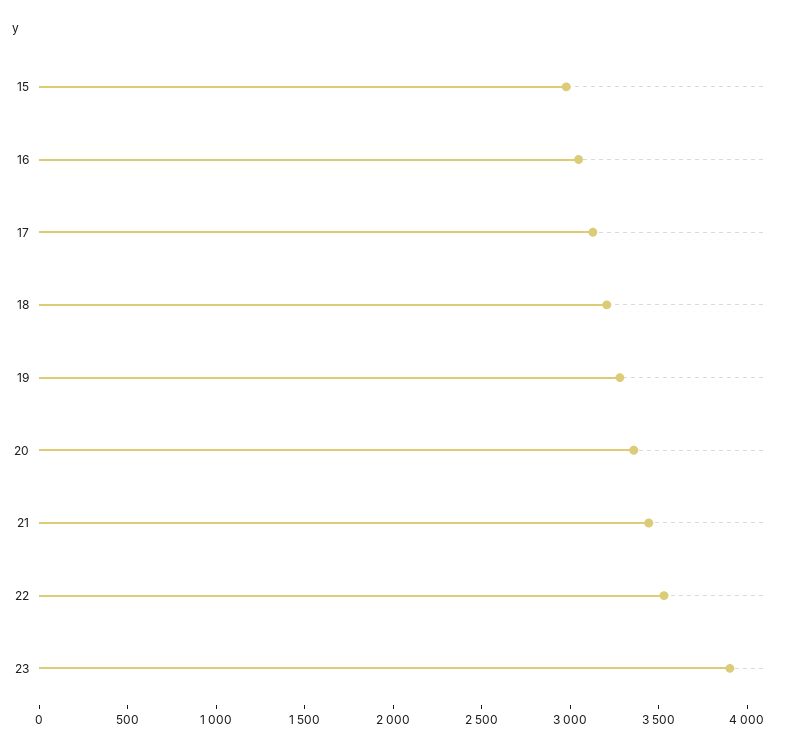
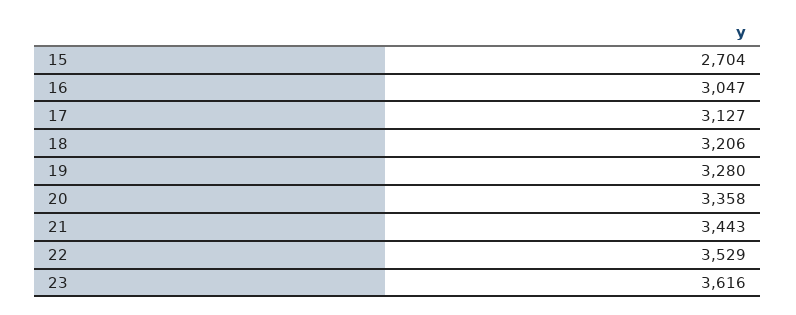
15: 3000 -> 2704
23: 3900 -> 3616

